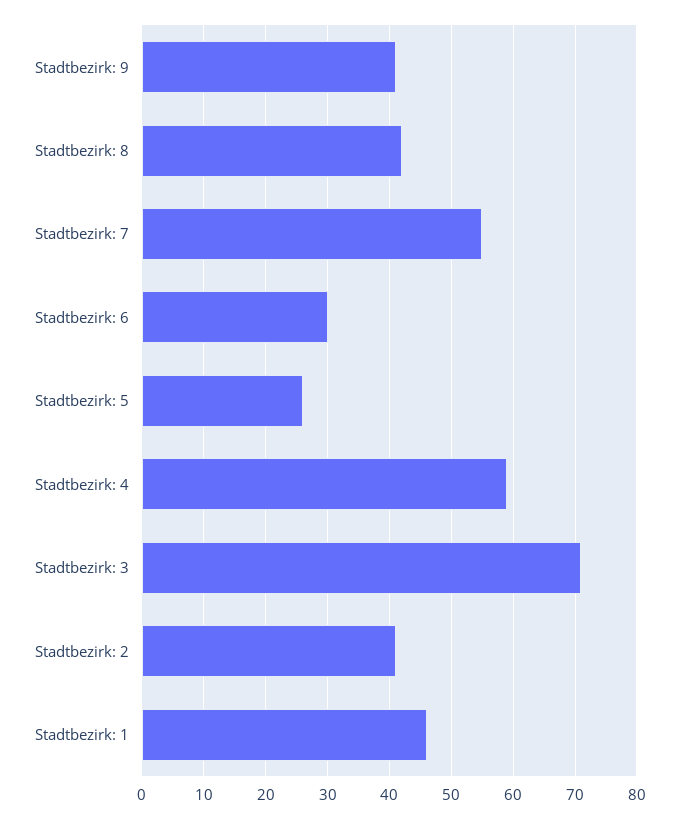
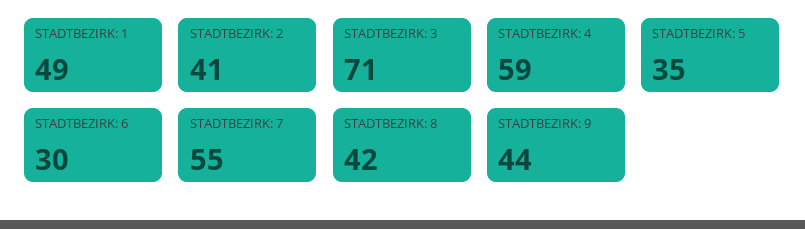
Stadtbezirk: 9: 41 -> 44
Stadtbezirk: 5: 26 -> 35
Stadtbezirk: 1: 46 -> 49

